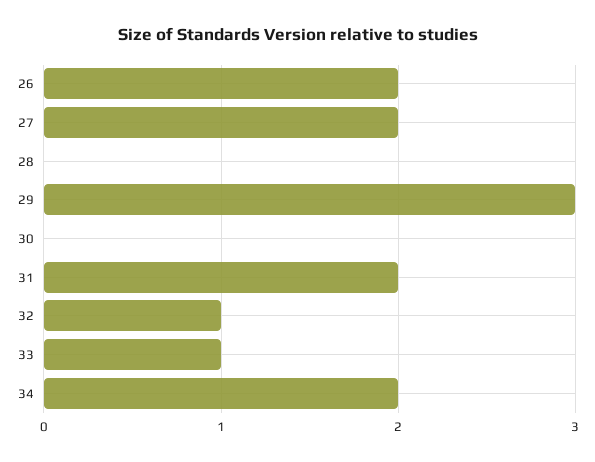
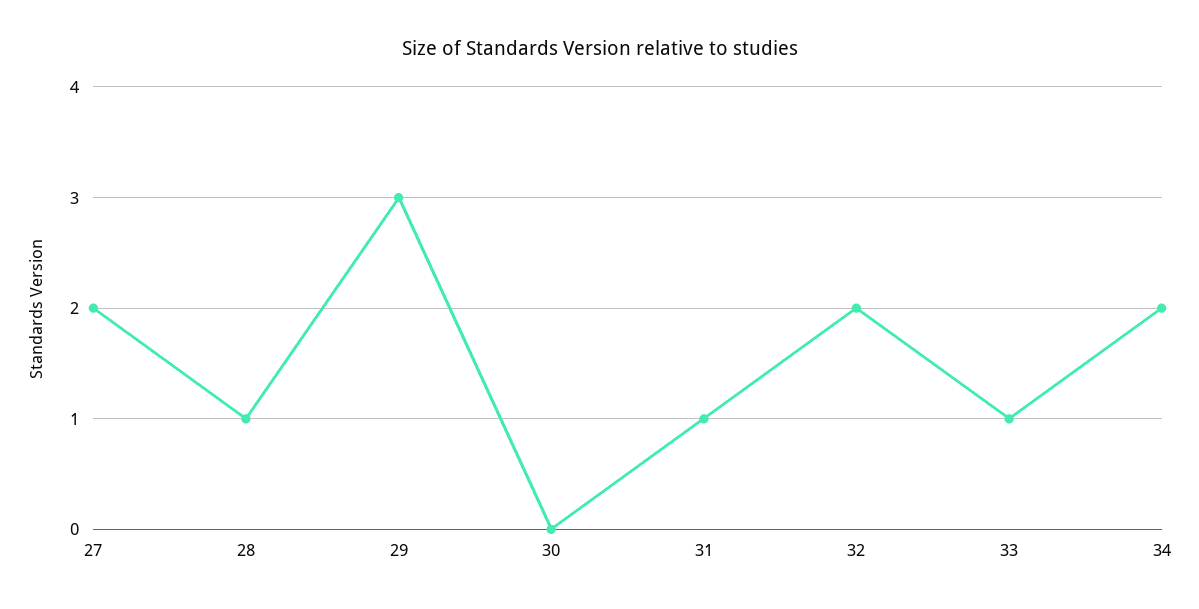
26: 2 -> none
28: 0 -> 1
31: 2 -> 1
32: 1 -> 2

